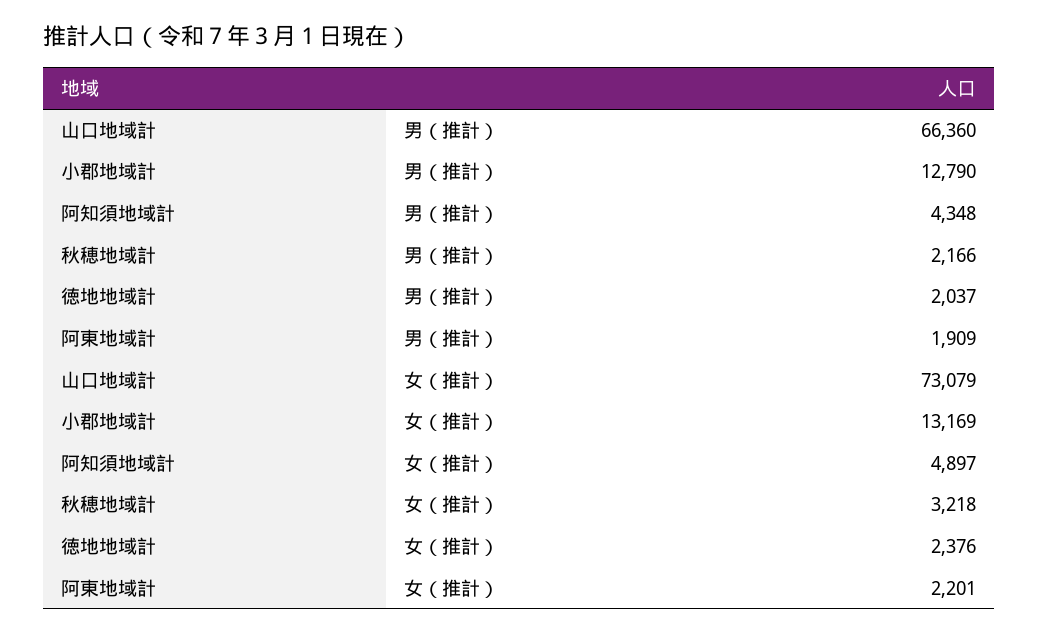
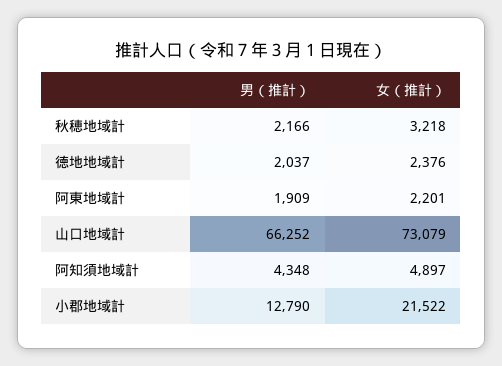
山口地域計, 男（推計）: 66360 -> 66252
小郡地域計, 女（推計）: 13169 -> 21522

